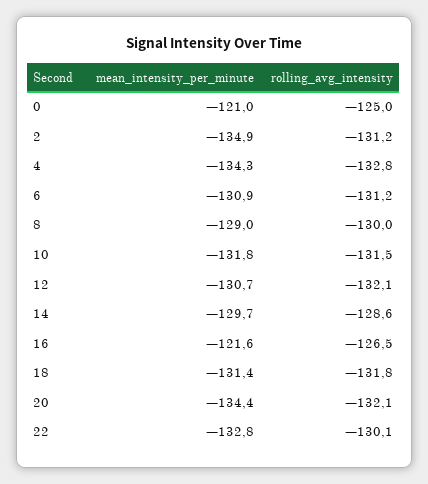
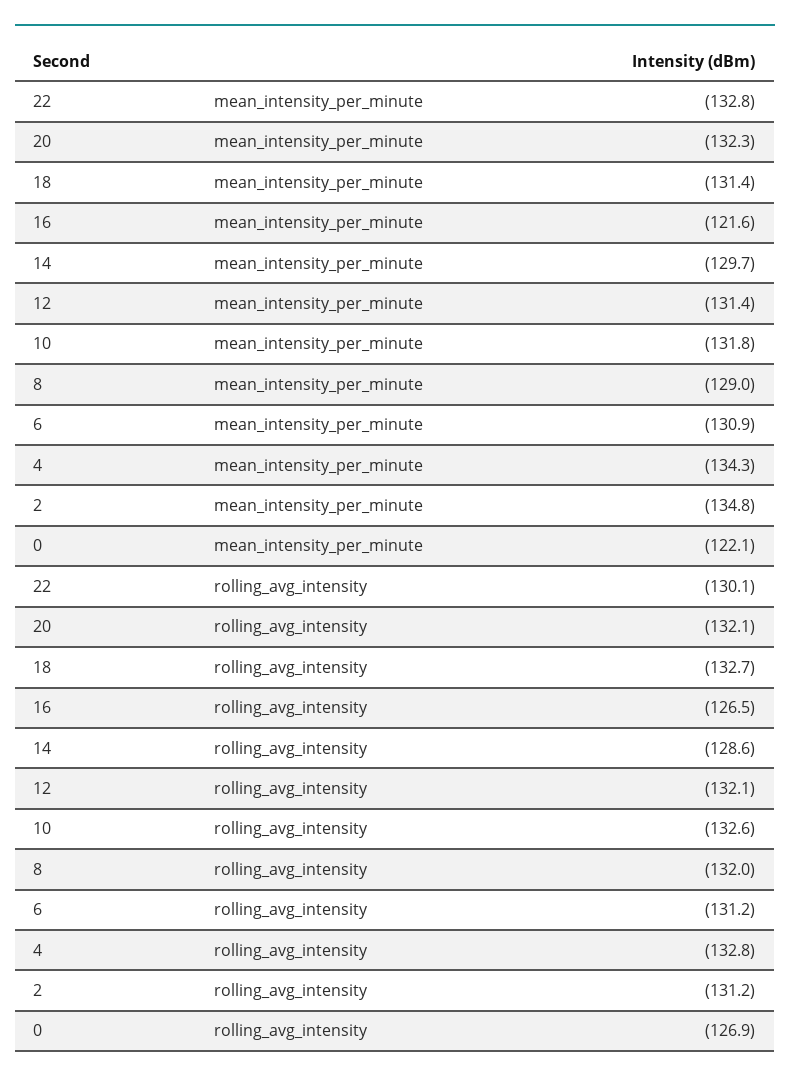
mean_intensity_per_minute, 0: -121 -> -122.1
rolling_avg_intensity, 0: -125 -> -126.9
mean_intensity_per_minute, 2: -134.9 -> -134.8
rolling_avg_intensity, 8: -130 -> -132
rolling_avg_intensity, 10: -131.5 -> -132.6
mean_intensity_per_minute, 12: -130.7 -> -131.4
rolling_avg_intensity, 18: -131.8 -> -132.7
mean_intensity_per_minute, 20: -134.4 -> -132.3

